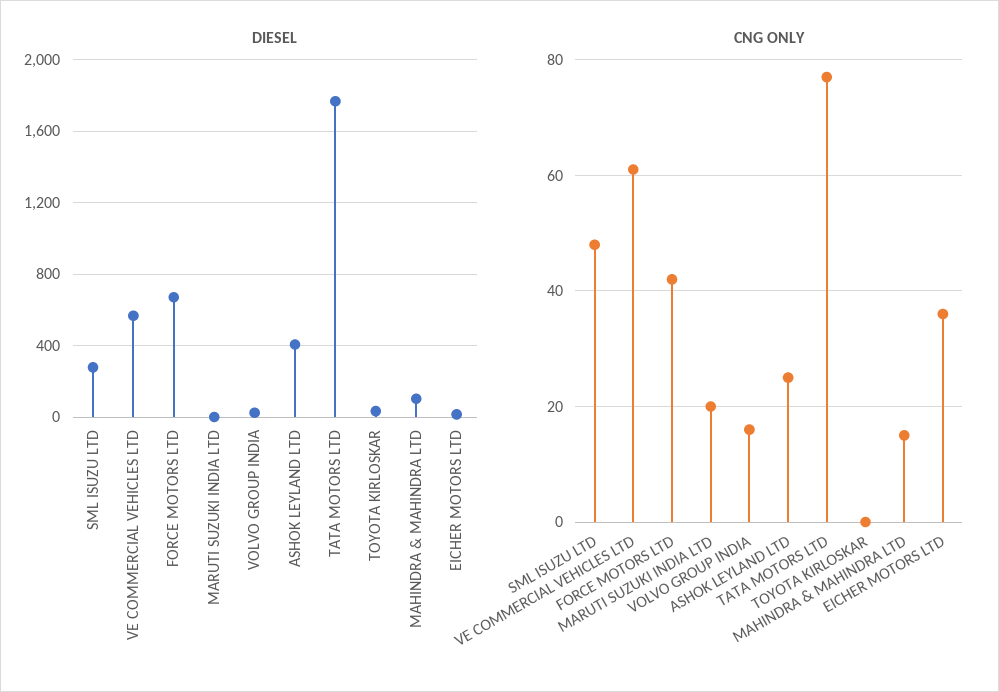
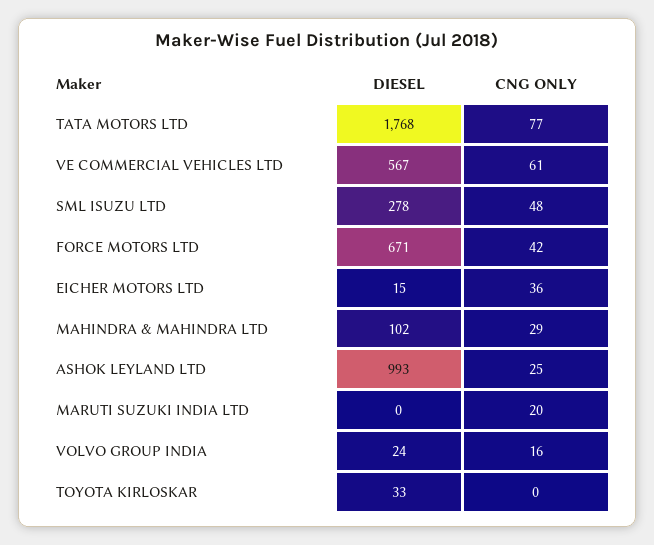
DIESEL, ASHOK LEYLAND LTD: 400 -> 993
CNG ONLY, MAHINDRA & MAHINDRA LTD: 15 -> 29

